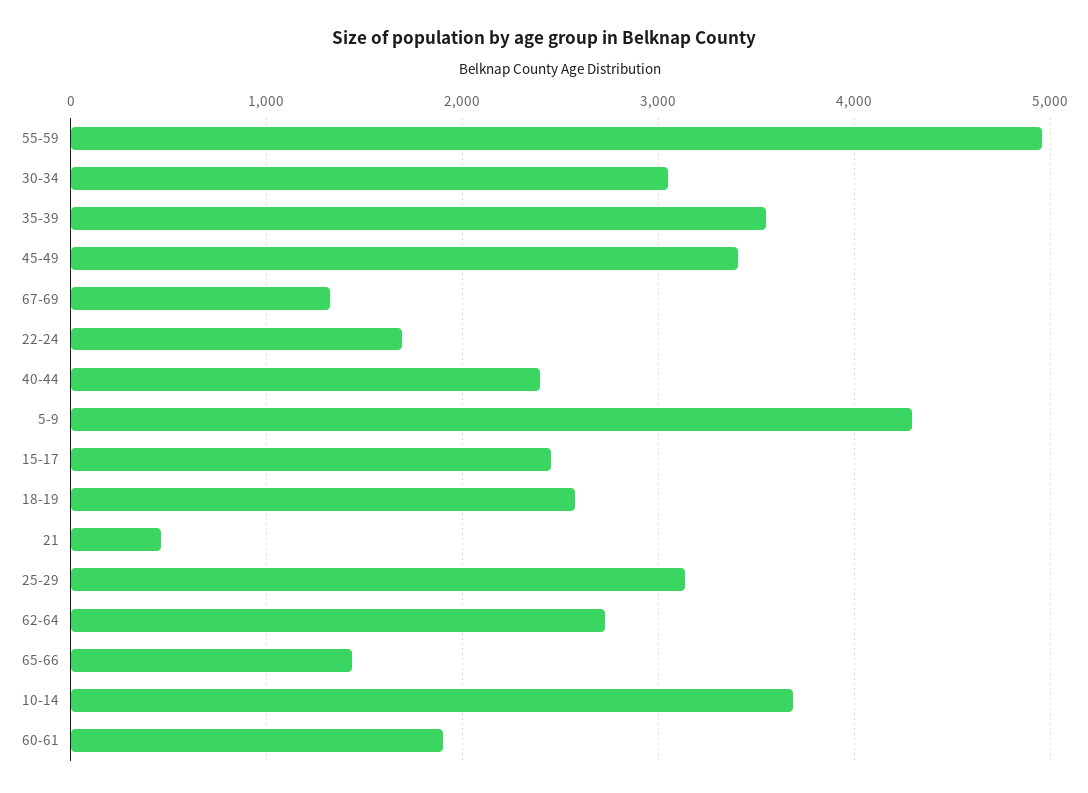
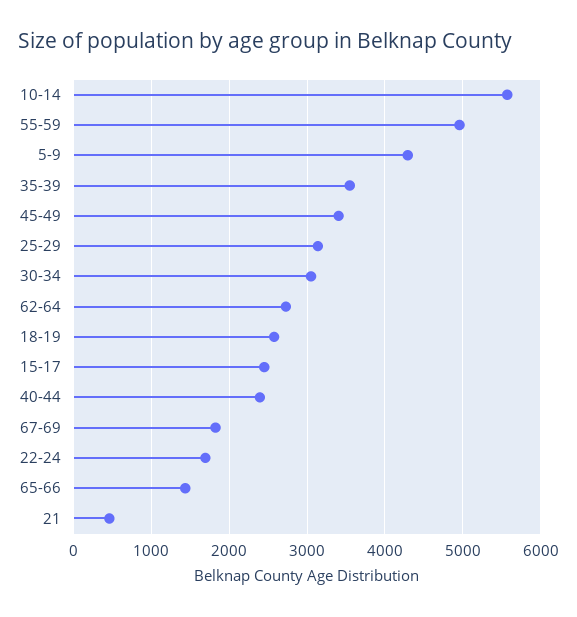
67-69: 1300 -> 1800
10-14: 3700 -> 5600
60-61: 1900 -> none

